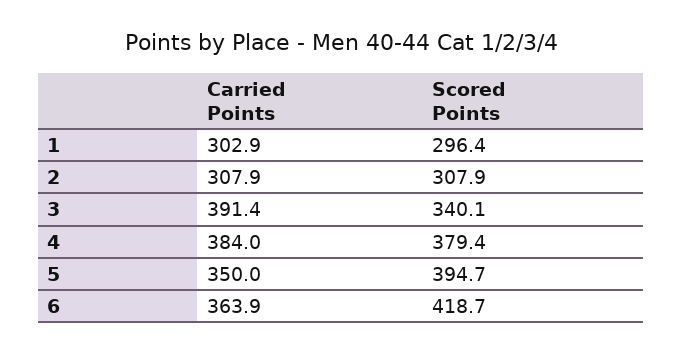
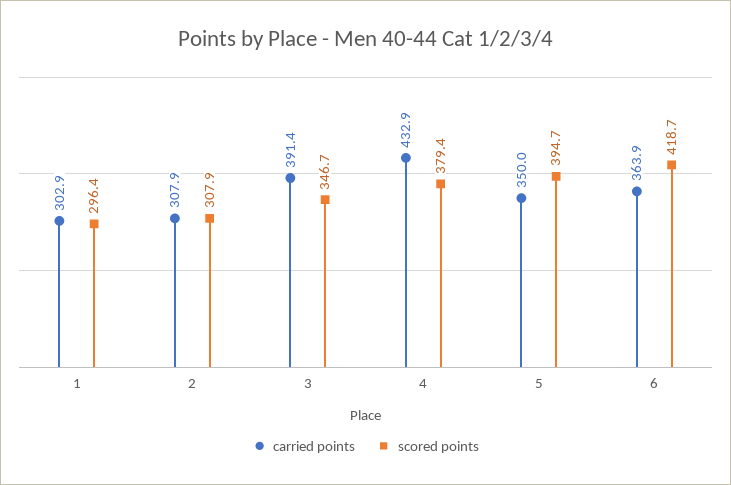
Scored Points, 3: 340.1 -> 346.7
Carried Points, 4: 384 -> 432.9

